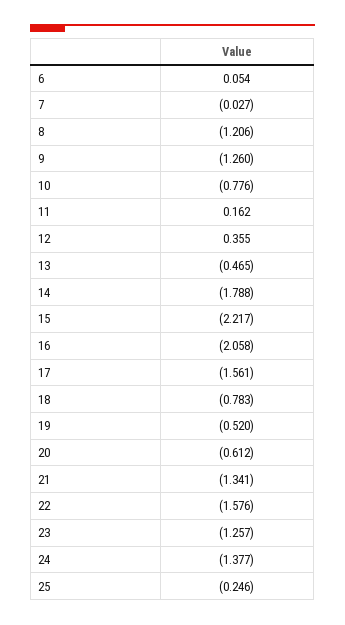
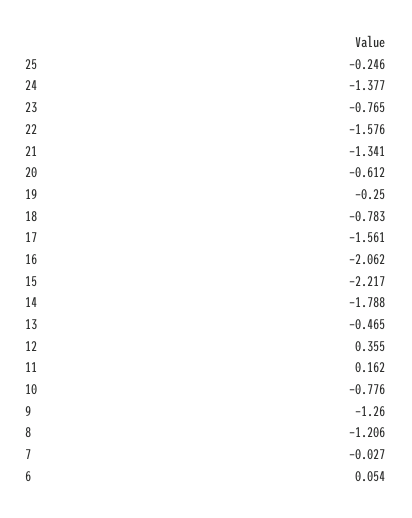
16: -2.058 -> -2.062
19: -0.52 -> -0.25
23: -1.257 -> -0.765

